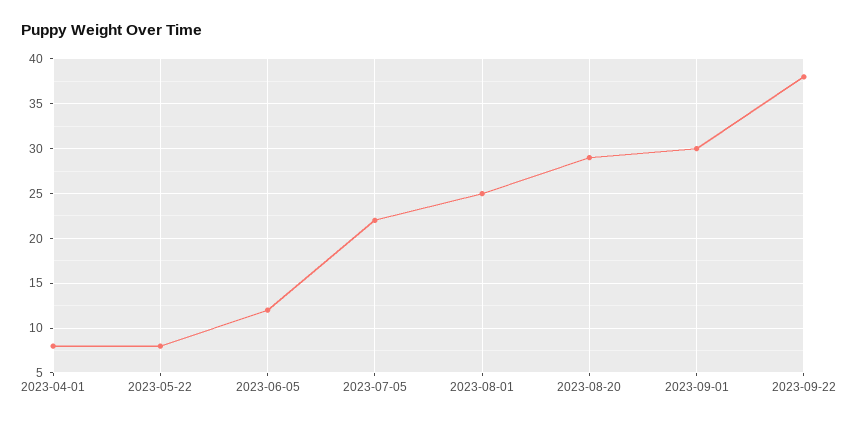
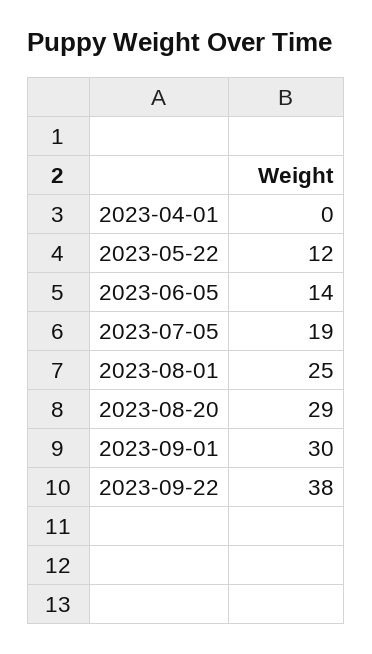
2023-04-01: 8 -> 0
2023-05-22: 8 -> 12
2023-06-05: 12 -> 14
2023-07-05: 22 -> 19

